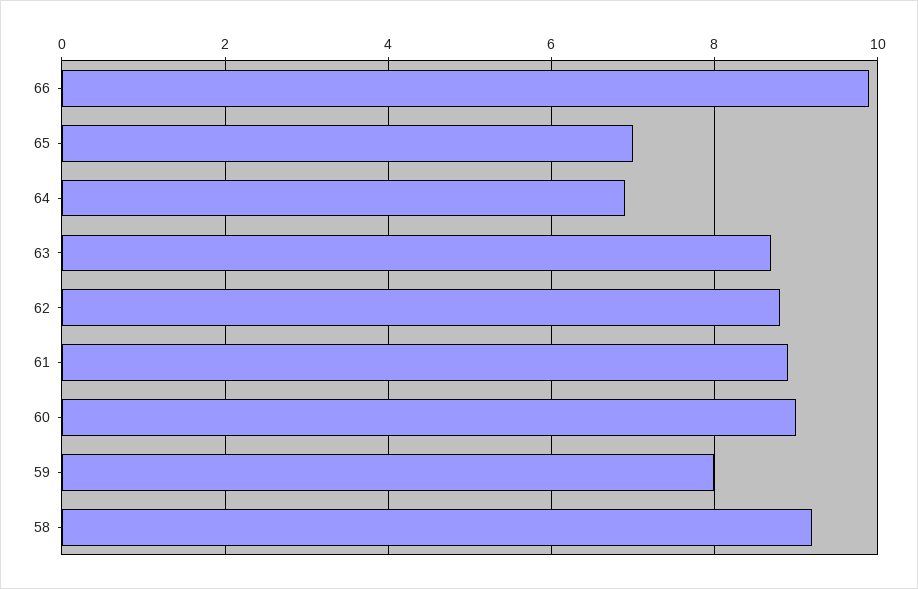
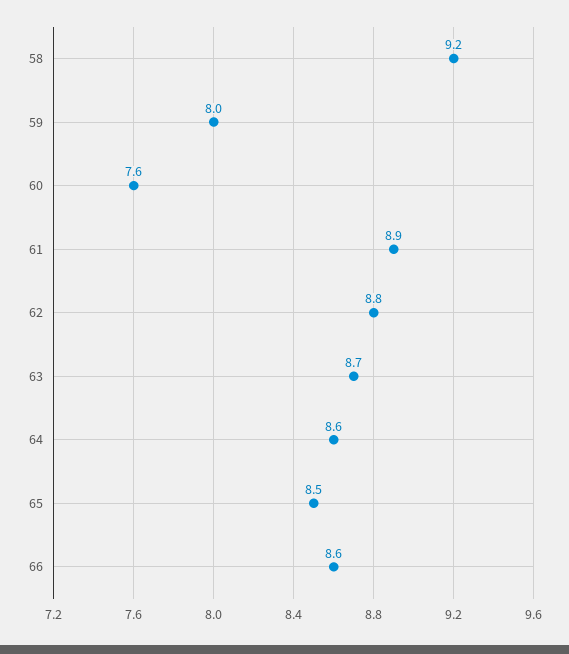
66: 10 -> 8.6
65: 7 -> 8.5
64: 7 -> 8.6
60: 9 -> 7.6

